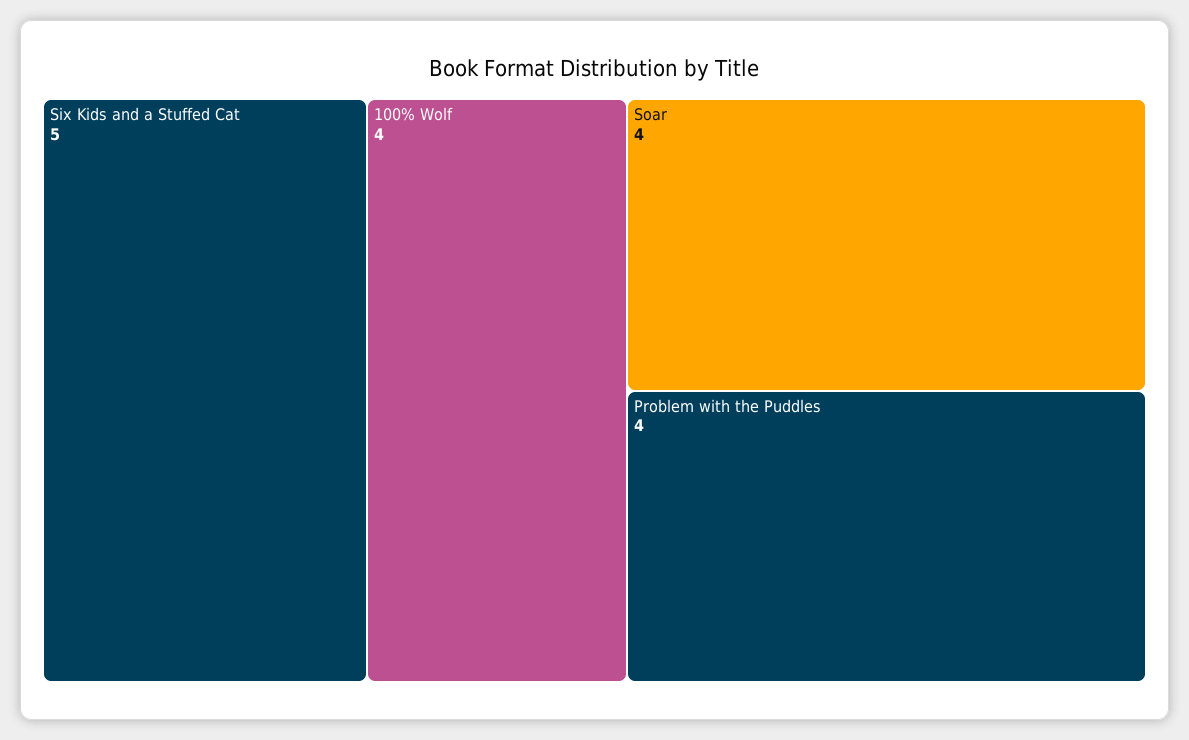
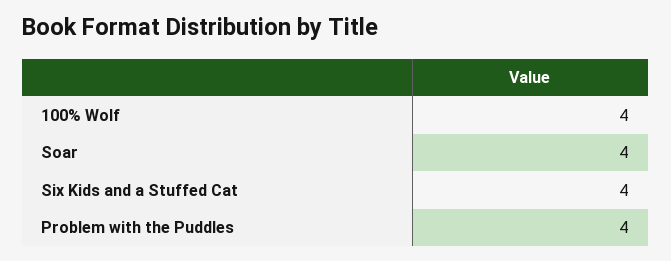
Six Kids and a Stuffed Cat: 5 -> 4

